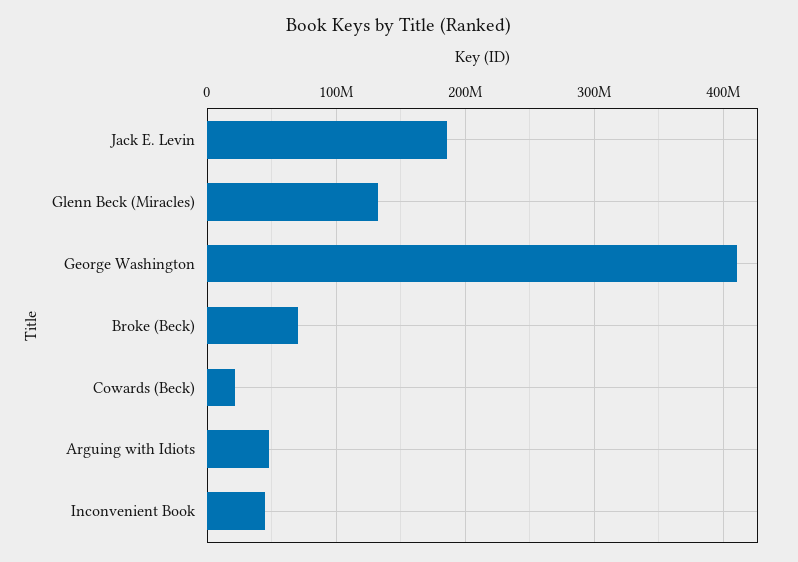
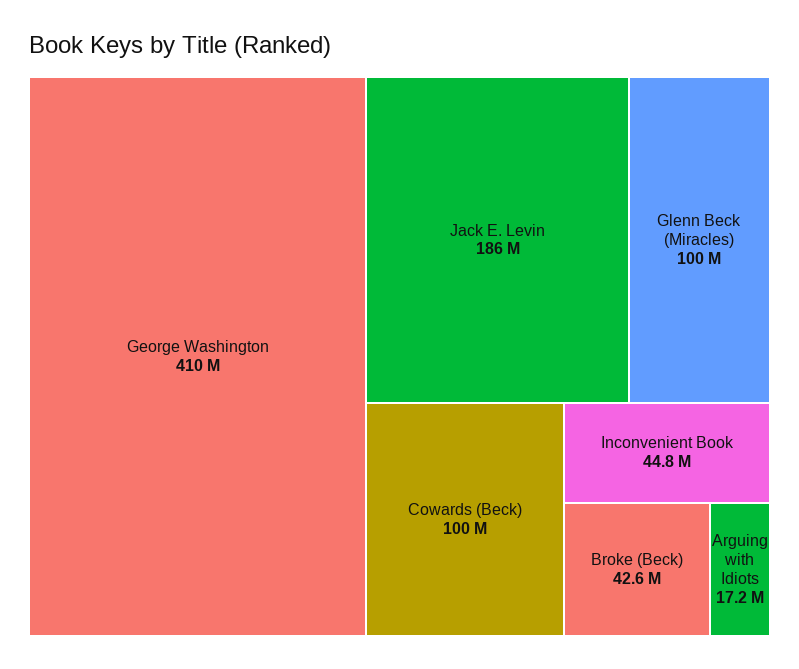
Glenn Beck (Miracles): 130000000 -> 100000000
Broke (Beck): 70000000 -> 42600000
Cowards (Beck): 20000000 -> 100000000
Arguing with Idiots: 50000000 -> 17200000

